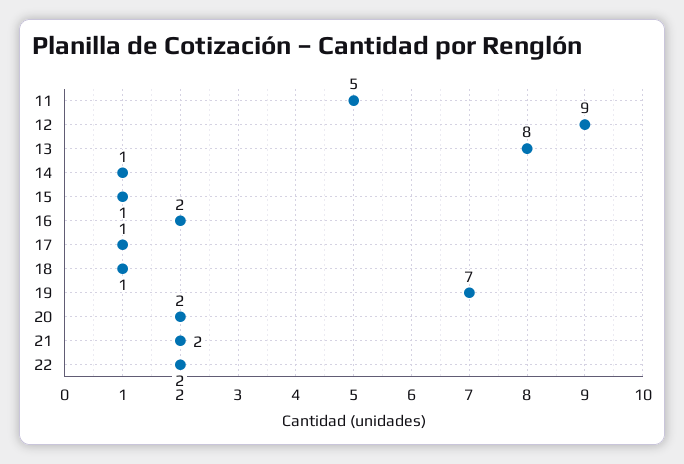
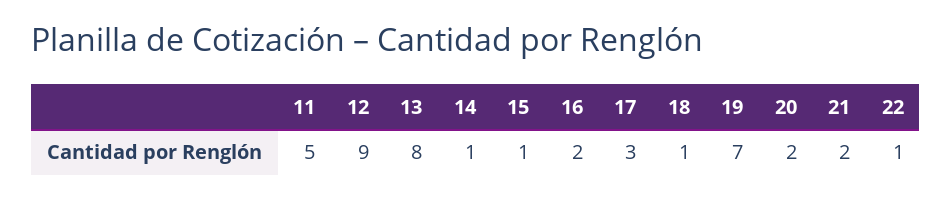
17: 1 -> 3
22: 2 -> 1

